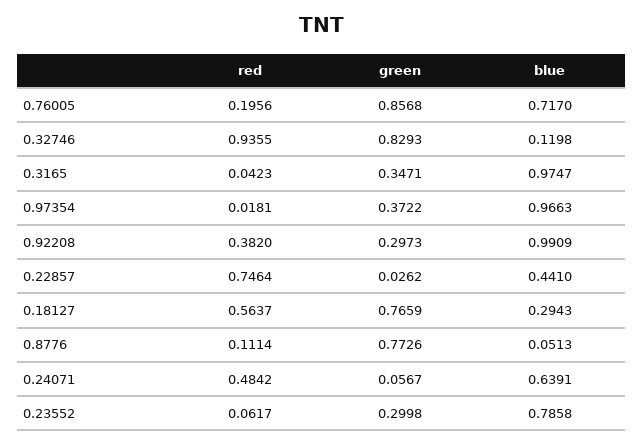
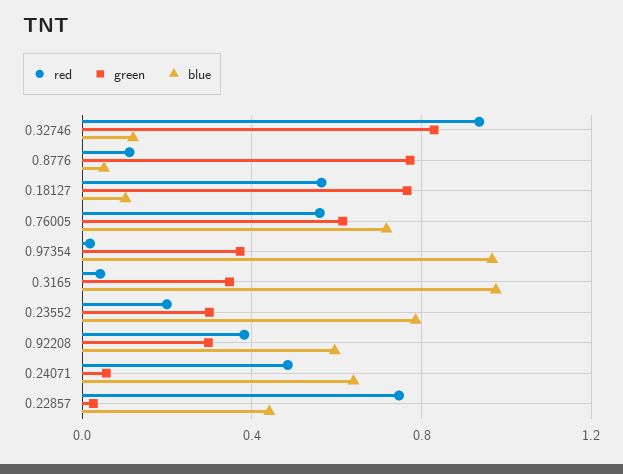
red, 0.76005: 0.1956 -> 0.55
green, 0.76005: 0.8568 -> 0.6
blue, 0.92208: 0.9909 -> 0.6
blue, 0.18127: 0.2943 -> 0.1
red, 0.23552: 0.0617 -> 0.2

